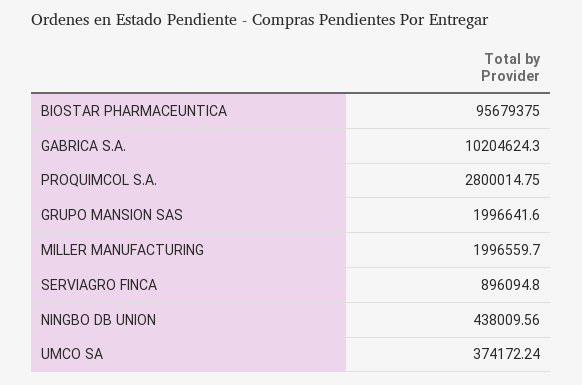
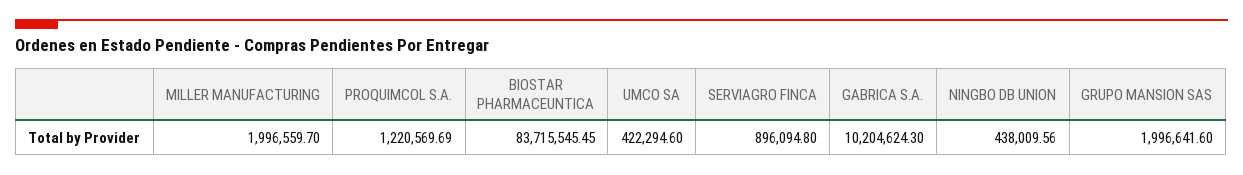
BIOSTAR PHARMACEUNTICA: 95679375 -> 83715545.45
PROQUIMCOL S.A.: 2800014.75 -> 1220569.69
UMCO SA: 374172.24 -> 422294.6

